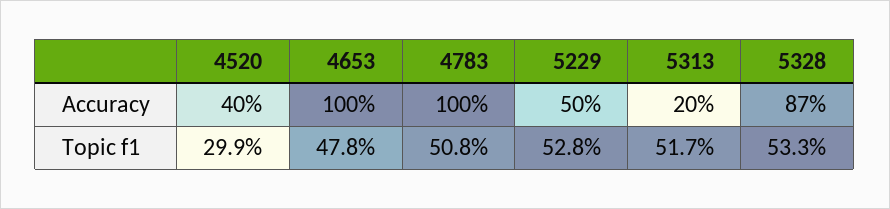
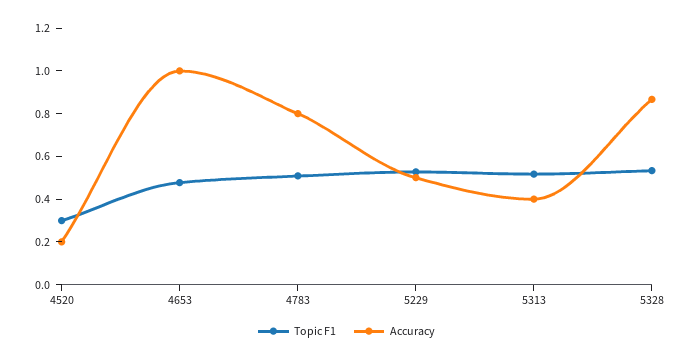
Accuracy, 4520: 0.4 -> 0.2
Accuracy, 4783: 1 -> 0.8
Accuracy, 5313: 0.2 -> 0.4

